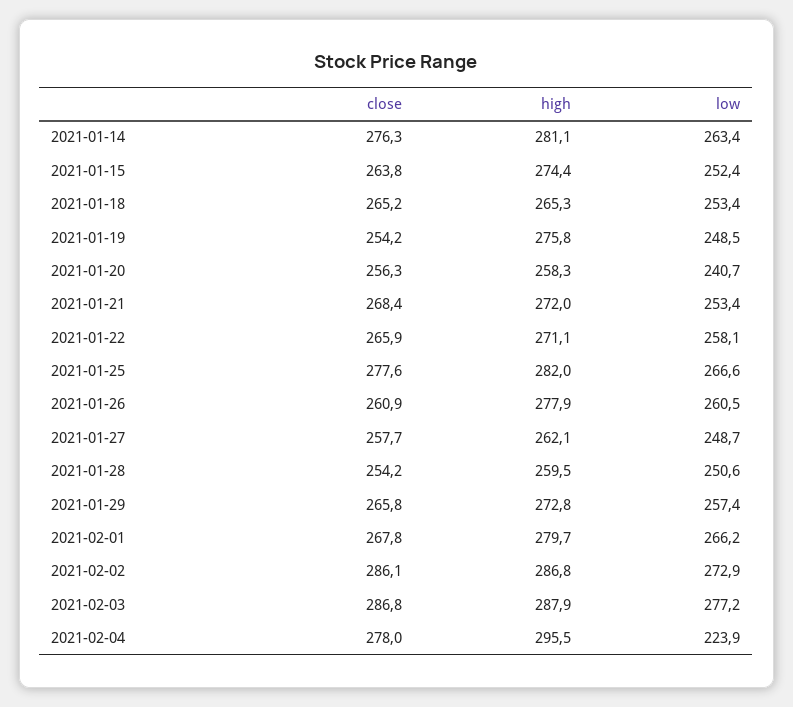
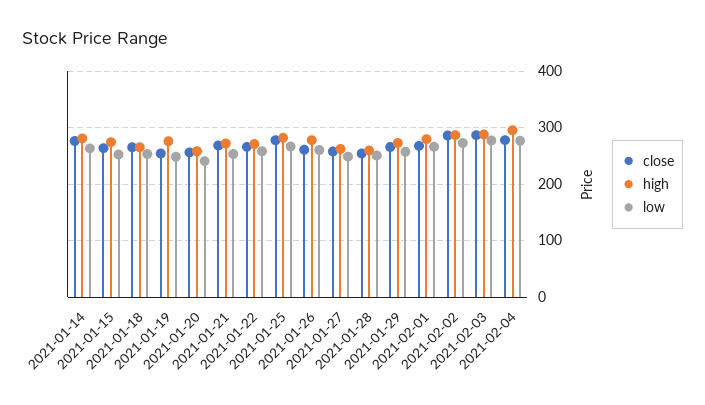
low, 2021-02-04: 223.9 -> 280

